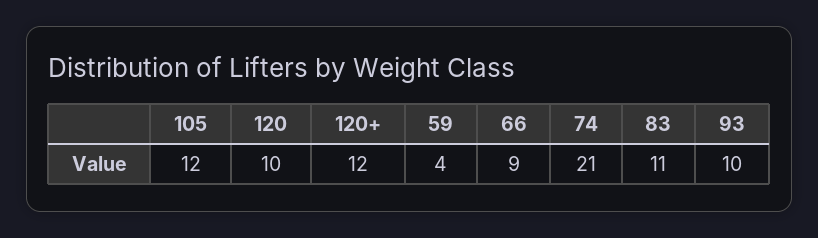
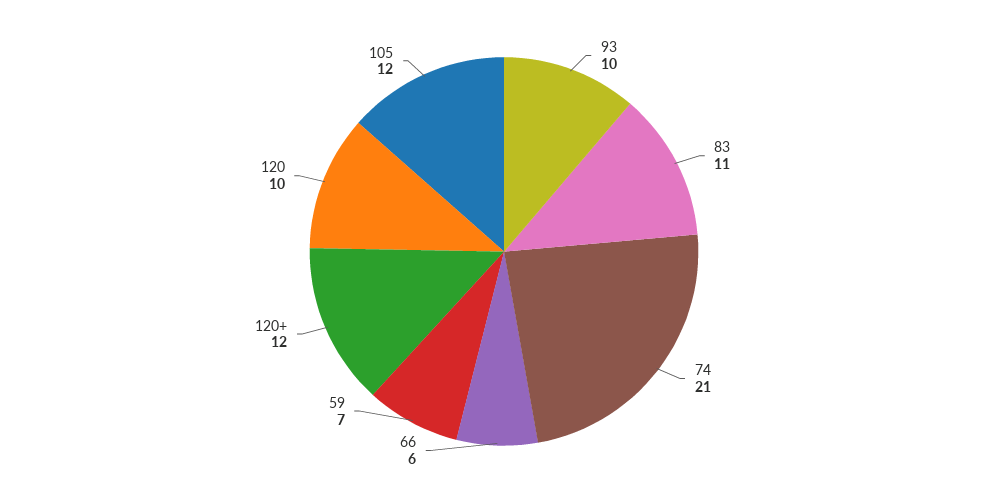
59: 4 -> 7
66: 9 -> 6

